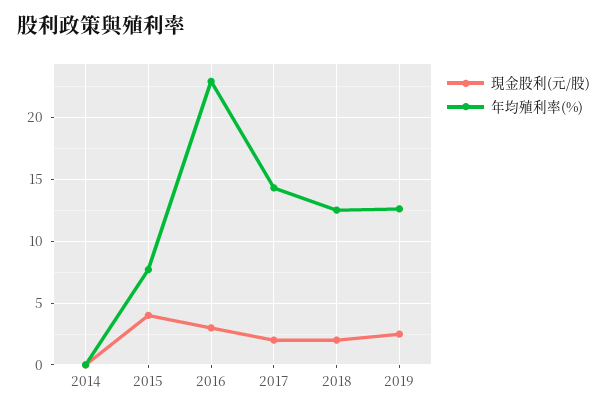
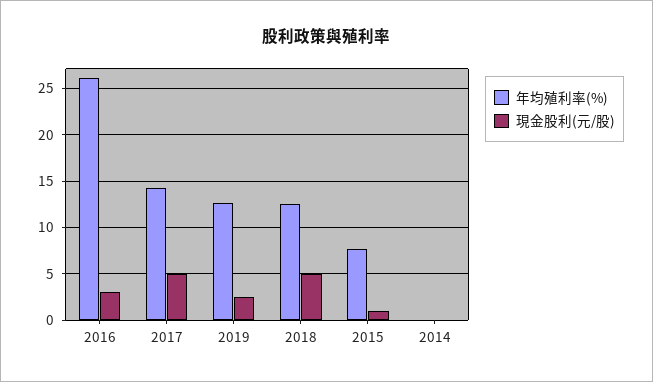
現金股利(元/股), 2015: 4 -> 1
年均殖利率(%), 2016: 23 -> 26
現金股利(元/股), 2017: 2 -> 5
現金股利(元/股), 2018: 2 -> 5

